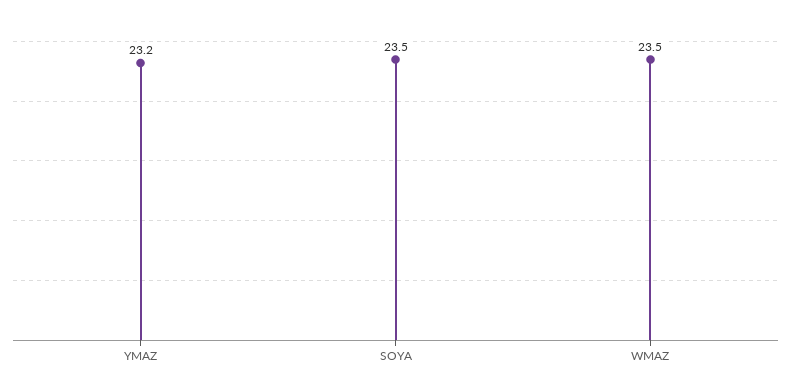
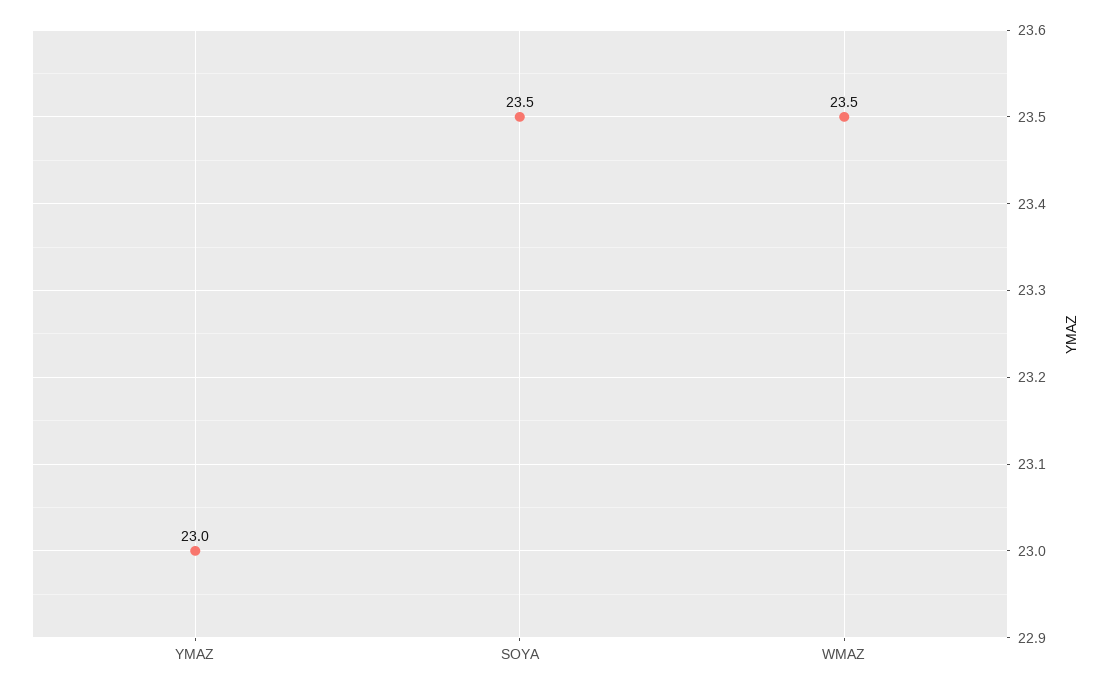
YMAZ: 23.2 -> 23

